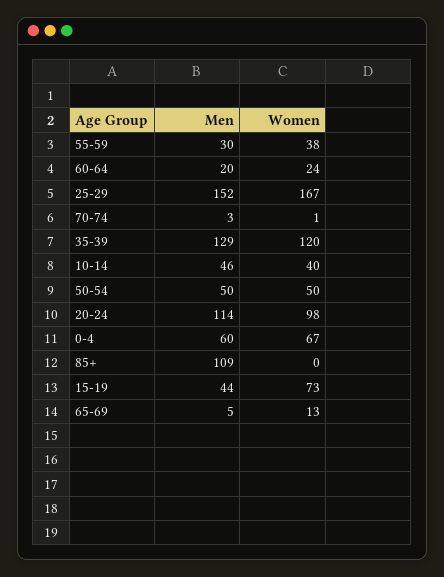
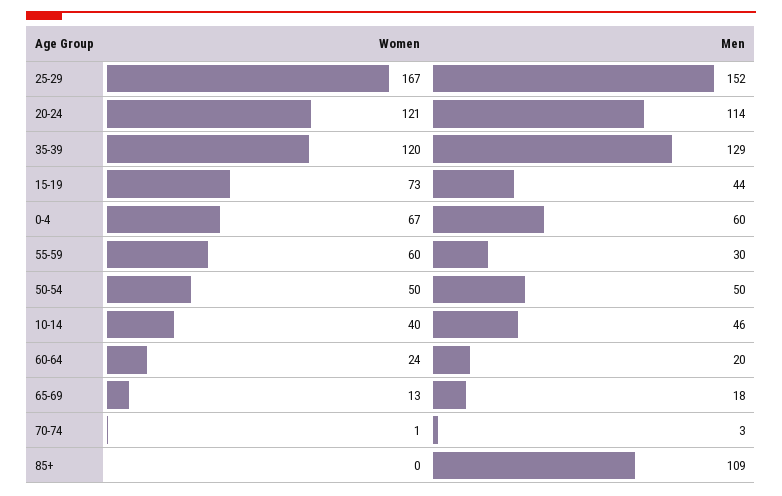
Women, 55-59: 38 -> 60
Women, 20-24: 98 -> 121
Men, 65-69: 5 -> 18

